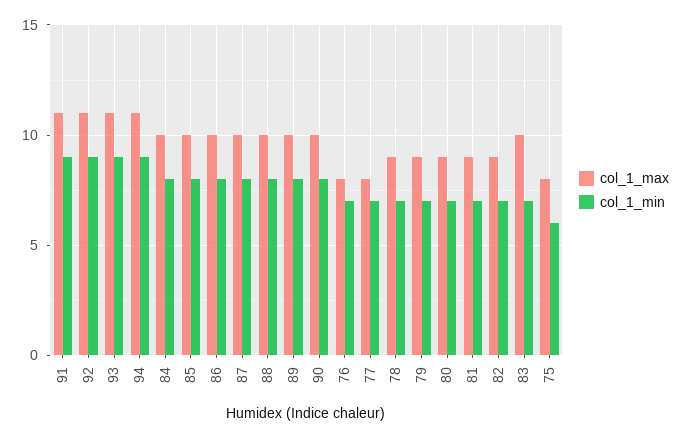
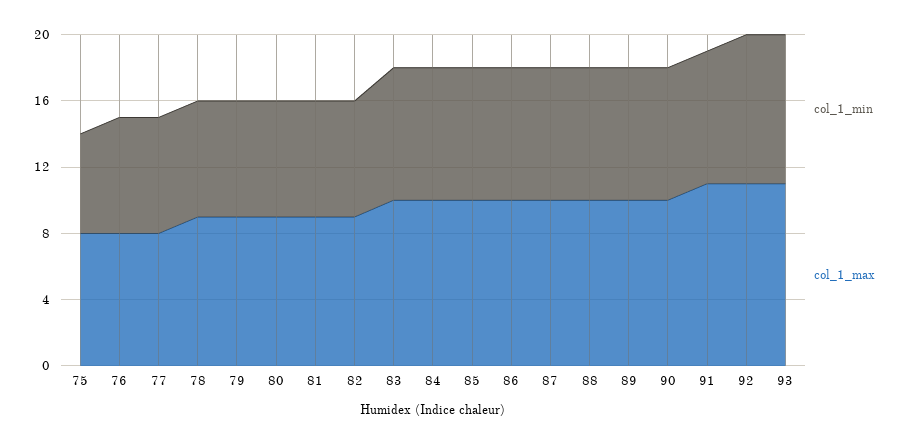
col_1_min, 91: 9 -> 8
col_1_max, 94: 11 -> none
col_1_min, 94: 9 -> none
col_1_min, 83: 7 -> 8

